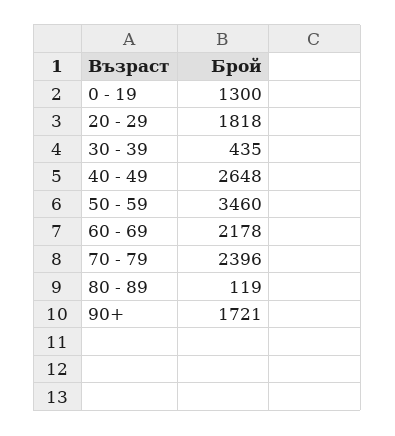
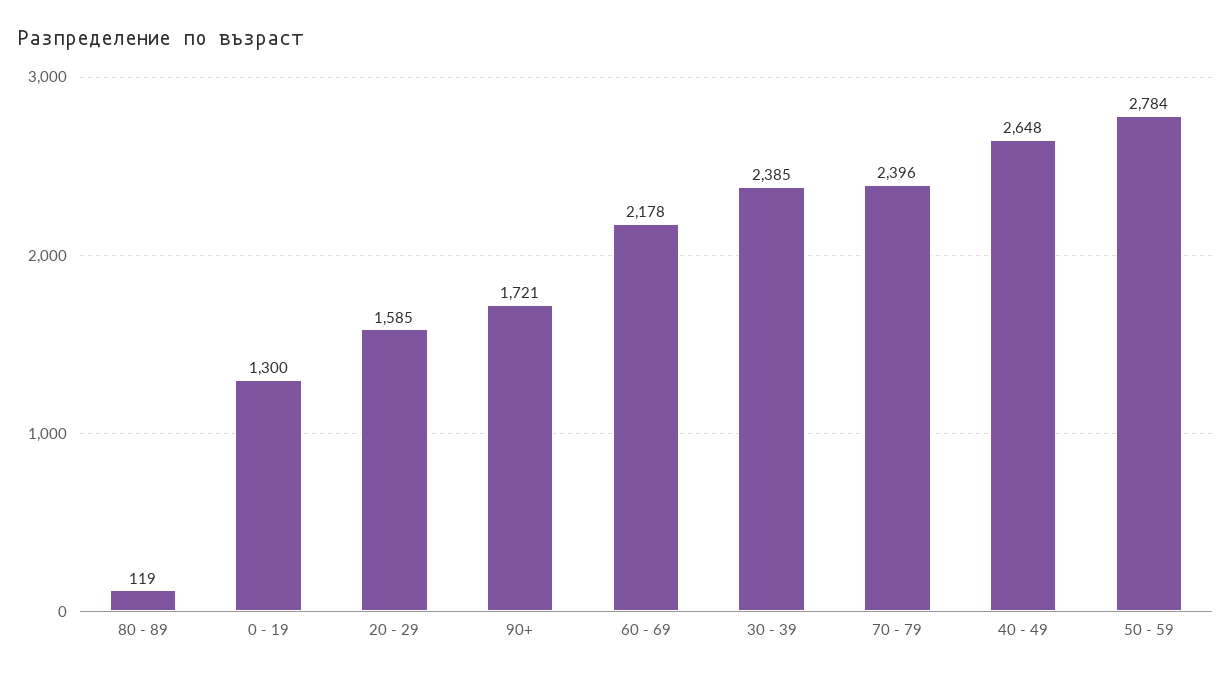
20 - 29: 1818 -> 1585
30 - 39: 435 -> 2385
50 - 59: 3460 -> 2784

